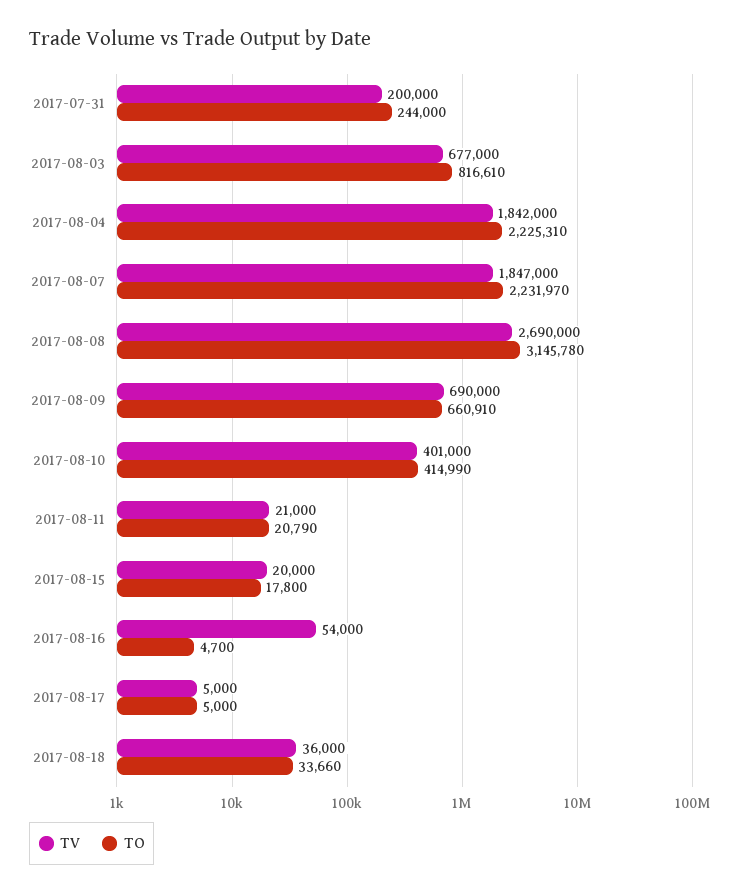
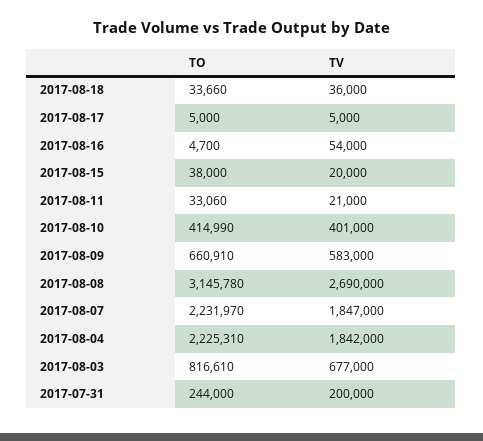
TV, 2017-08-09: 690000 -> 583000
TO, 2017-08-11: 20790 -> 33060
TO, 2017-08-15: 17800 -> 38000

